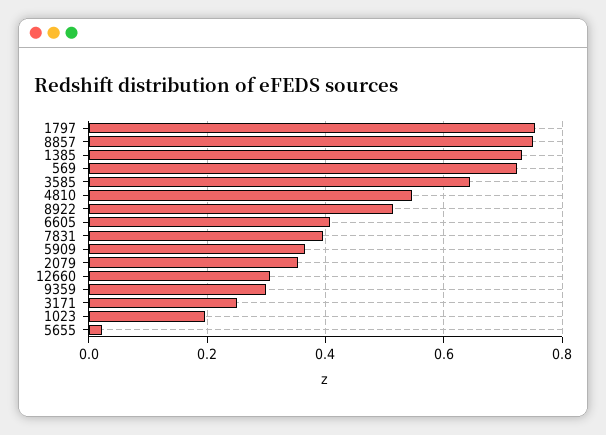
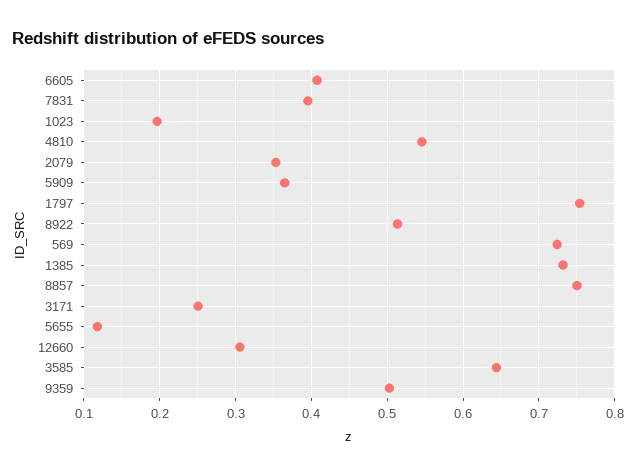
9359: 0.3 -> 0.5
5655: 0.02 -> 0.12

